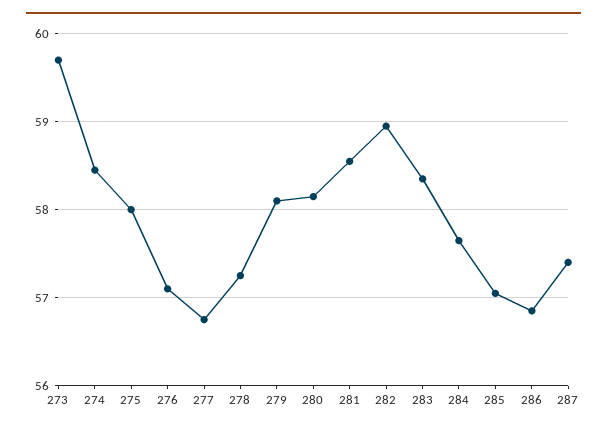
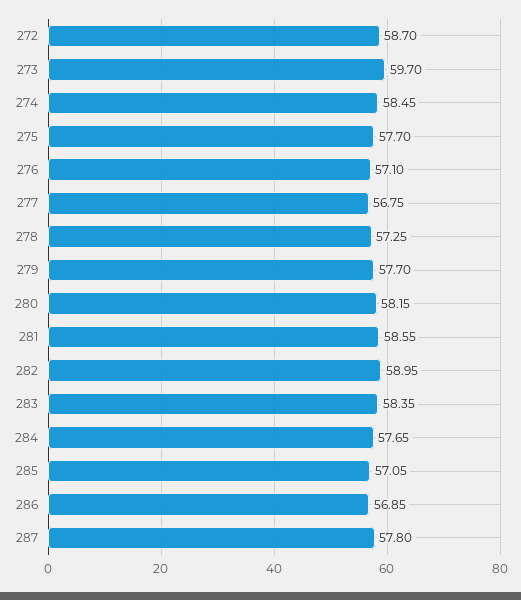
275: 58 -> 57.7
279: 58.1 -> 57.7
287: 57.4 -> 57.8
272: none -> 58.7

